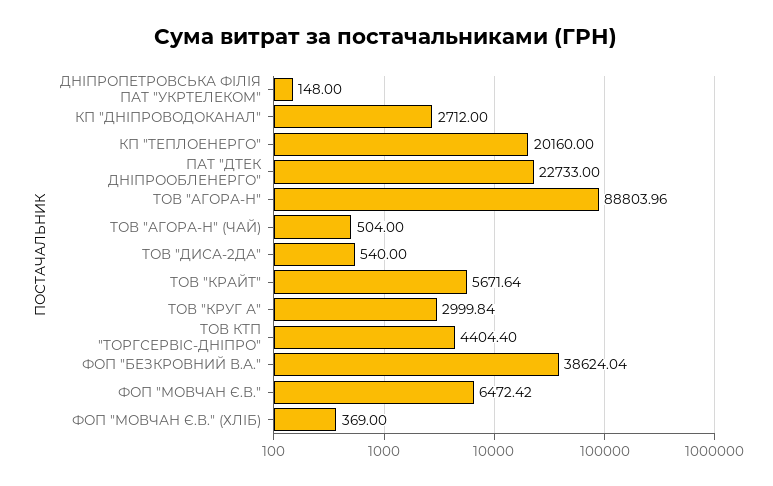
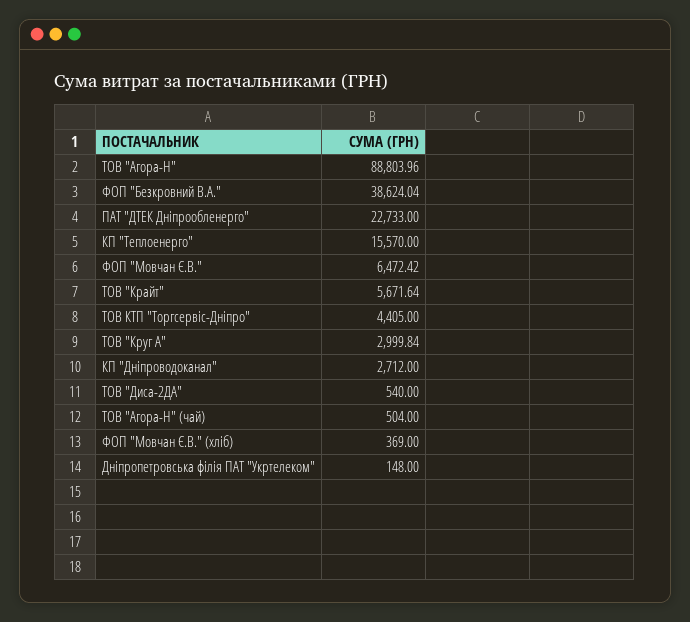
КП "ТЕПЛОЕНЕРГО": 20160 -> 15570
ТОВ КТП "ТОРГСЕРВІС-ДНІПРО": 4404.4 -> 4405

